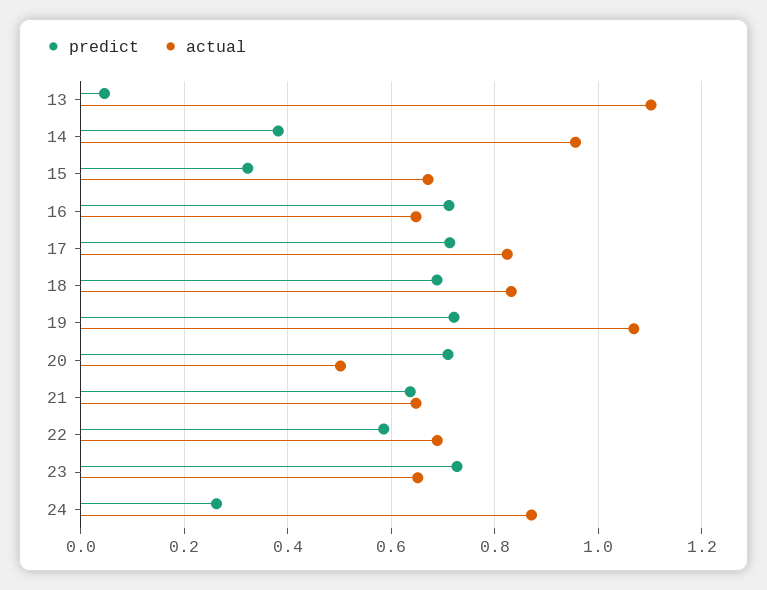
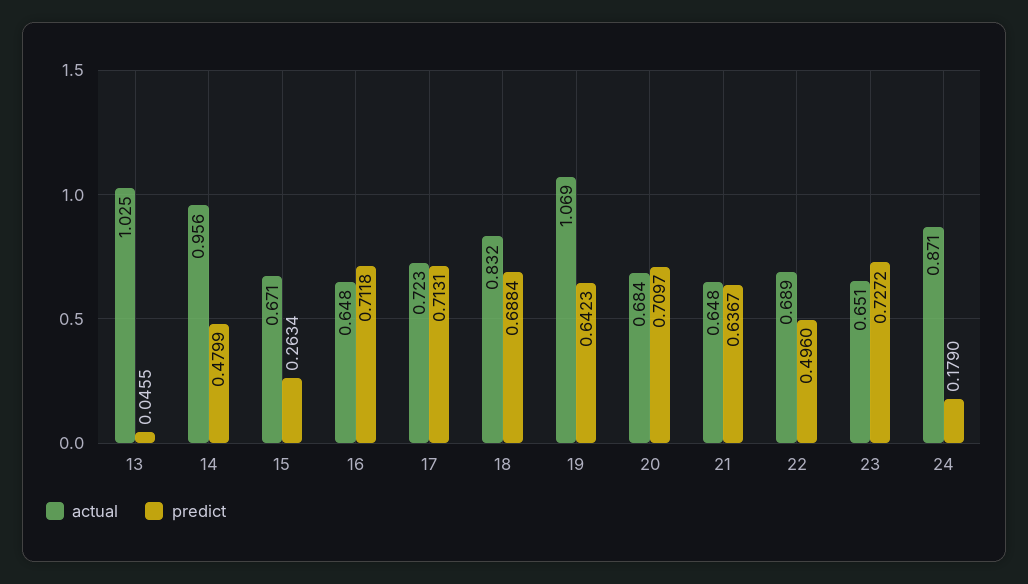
actual, 13: 1.1 -> 1.025
predict, 14: 0.38 -> 0.4799
predict, 15: 0.32 -> 0.2634
actual, 17: 0.82 -> 0.723
predict, 19: 0.72 -> 0.6423
actual, 20: 0.5 -> 0.684
predict, 22: 0.58 -> 0.496
predict, 24: 0.26 -> 0.179

